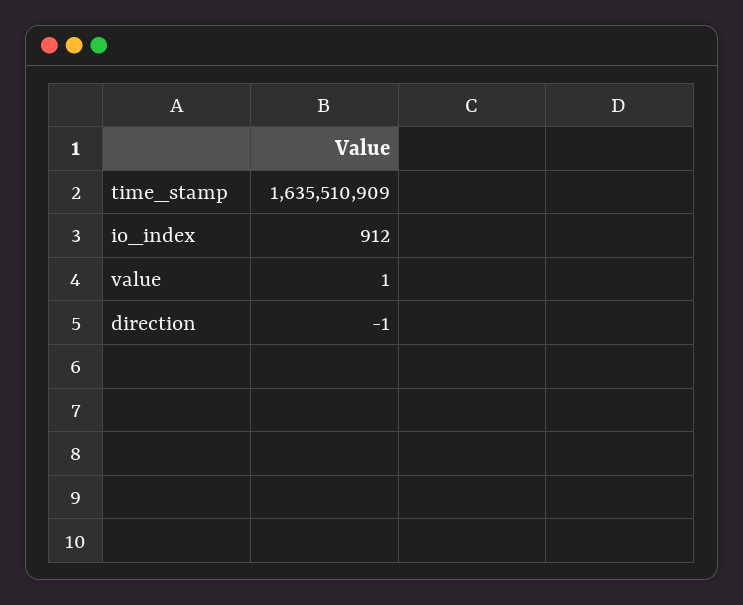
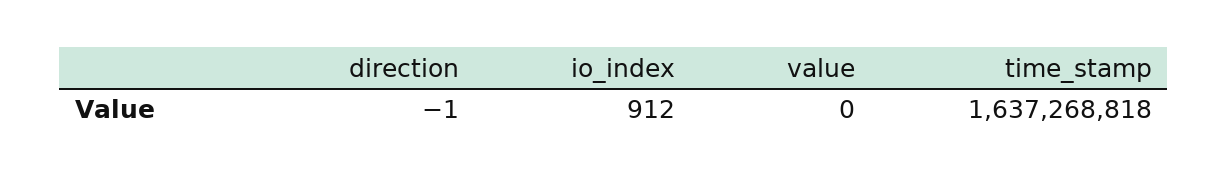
time_stamp: 1635510909 -> 1637268818
value: 1 -> 0

